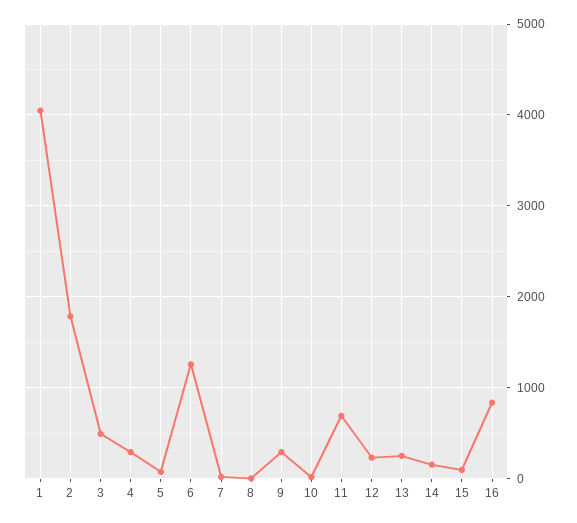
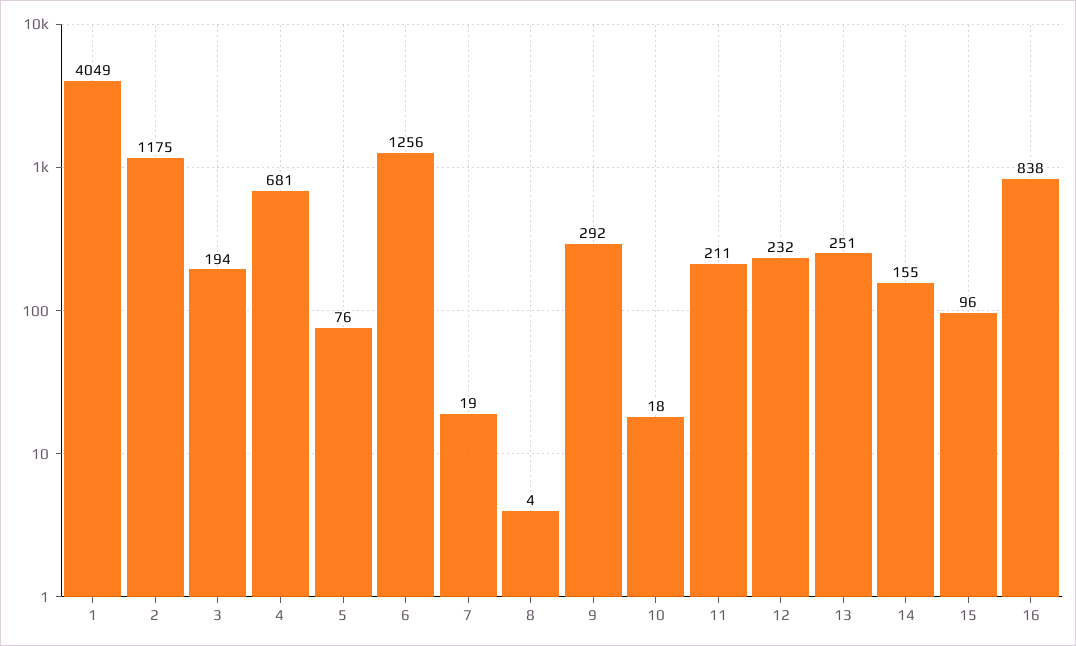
2: 1800 -> 1175
3: 500 -> 194
4: 300 -> 681
11: 700 -> 211

